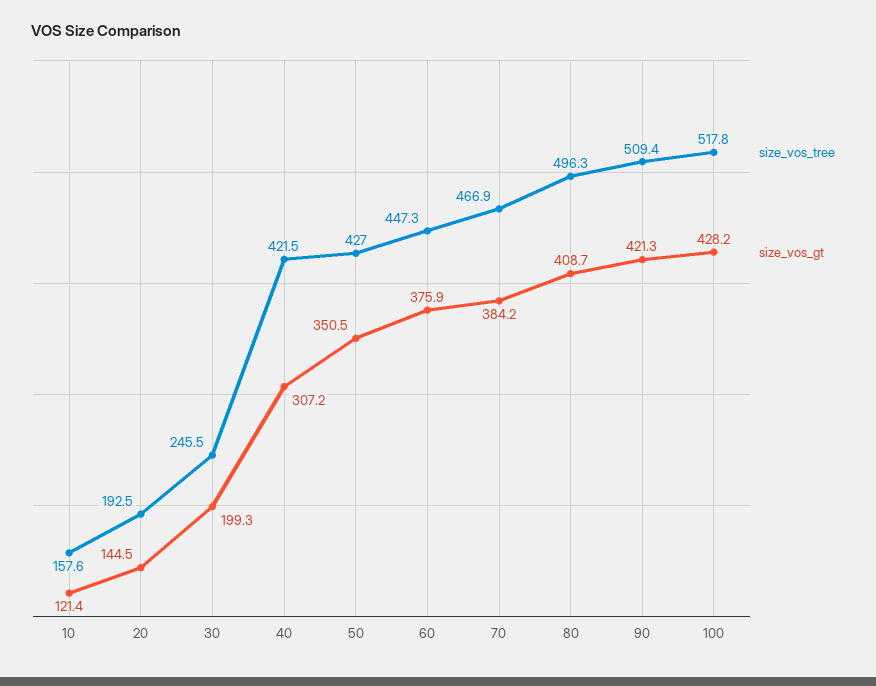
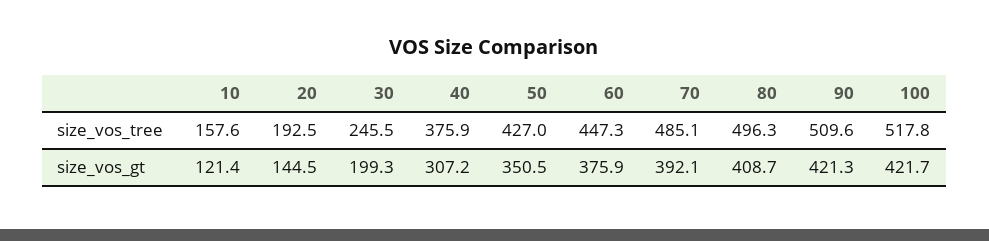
size_vos_tree, 40: 421.5 -> 375.9
size_vos_tree, 70: 466.9 -> 485.1
size_vos_gt, 70: 384.2 -> 392.1
size_vos_tree, 90: 509.4 -> 509.6
size_vos_gt, 100: 428.2 -> 421.7

